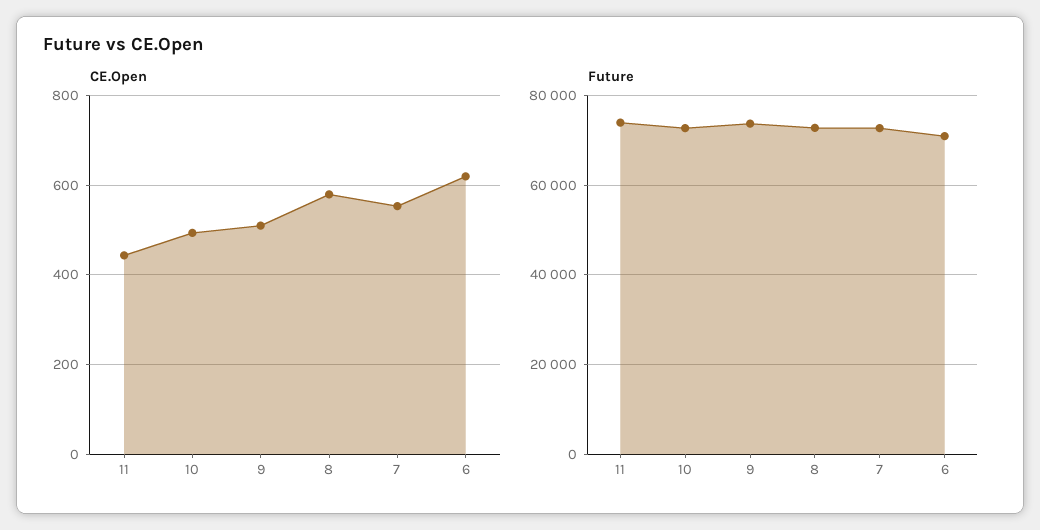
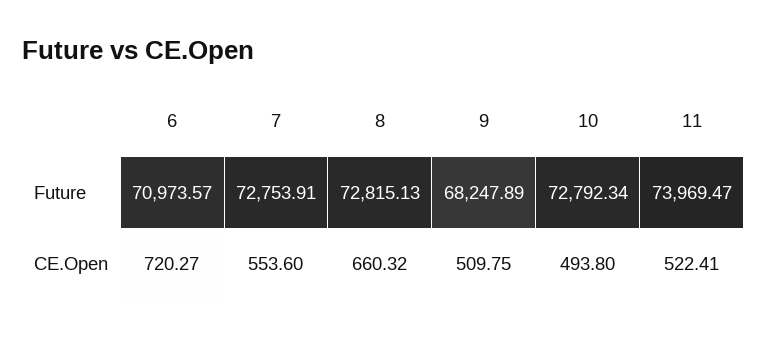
CE.Open, 11: 440 -> 522.41
CE.Open, 8: 580 -> 660.32
CE.Open, 6: 620 -> 720.27
Future, 9: 74000 -> 68247.89

